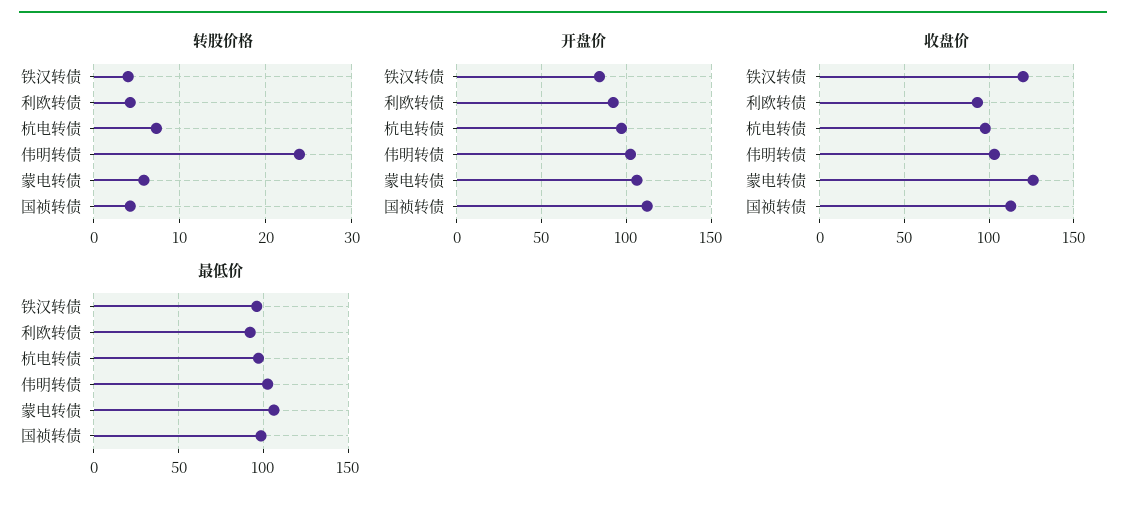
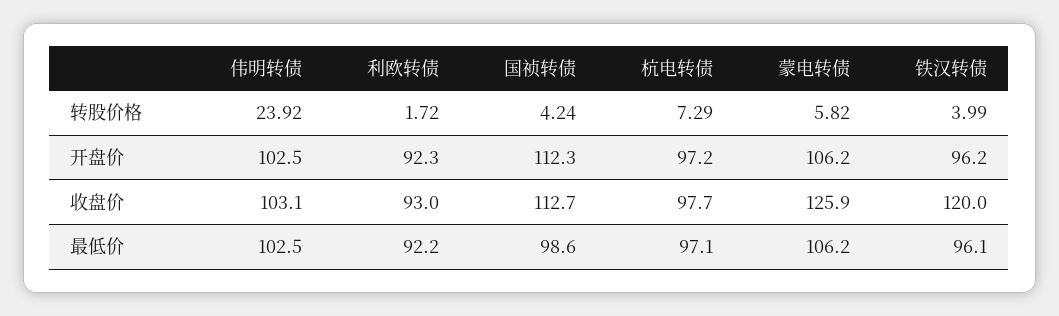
转股价格, 利欧转债: 4 -> 1.72
开盘价, 铁汉转债: 85 -> 96.2

